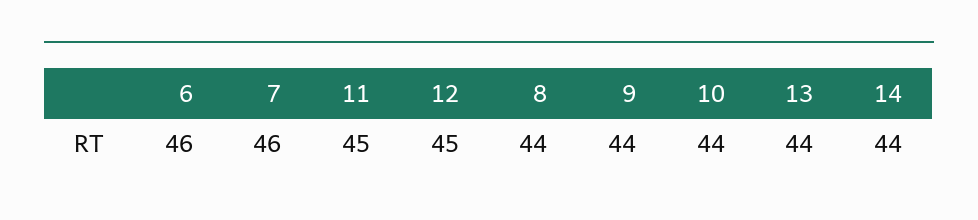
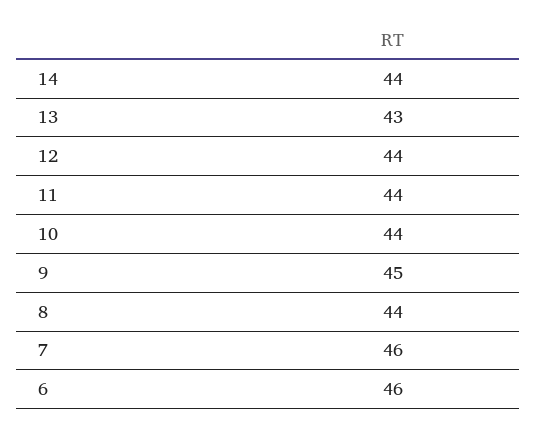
11: 45 -> 44
12: 45 -> 44
9: 44 -> 45
13: 44 -> 43

